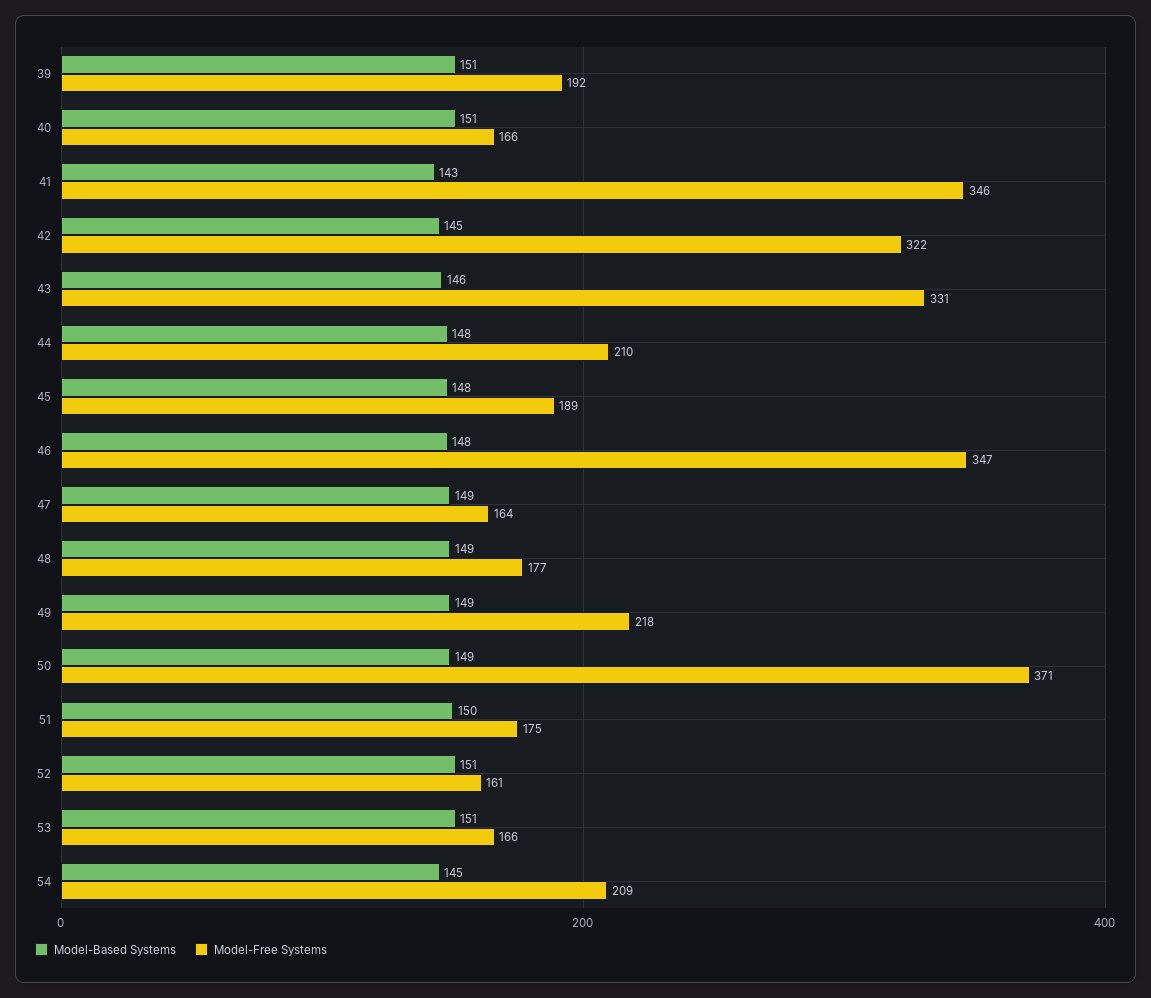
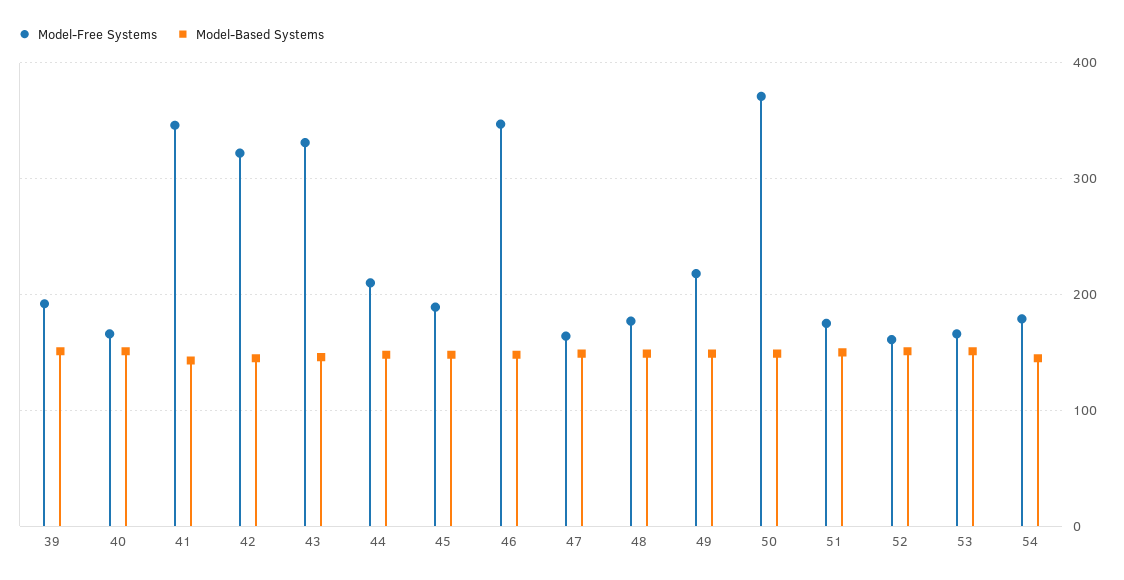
Model-Free Systems, 54: 209 -> 180

